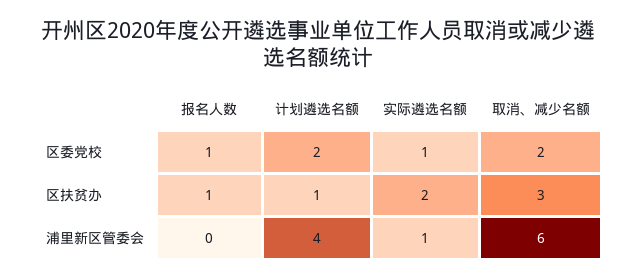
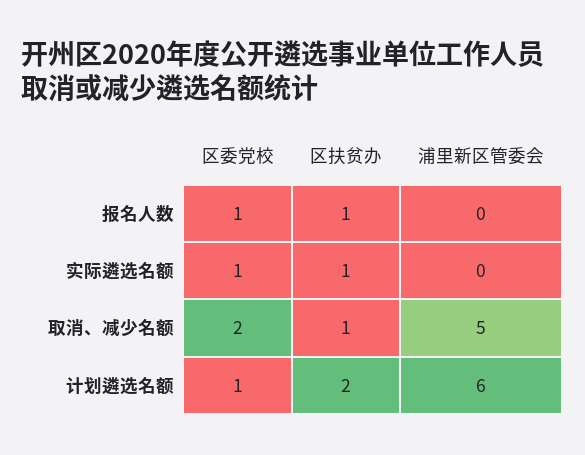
计划遴选名额, 区委党校: 2 -> 1
计划遴选名额, 区扶贫办: 1 -> 2
实际遴选名额, 区扶贫办: 2 -> 1
取消、减少名额, 区扶贫办: 3 -> 1
计划遴选名额, 浦里新区管委会: 4 -> 6
实际遴选名额, 浦里新区管委会: 1 -> 0
取消、减少名额, 浦里新区管委会: 6 -> 5

